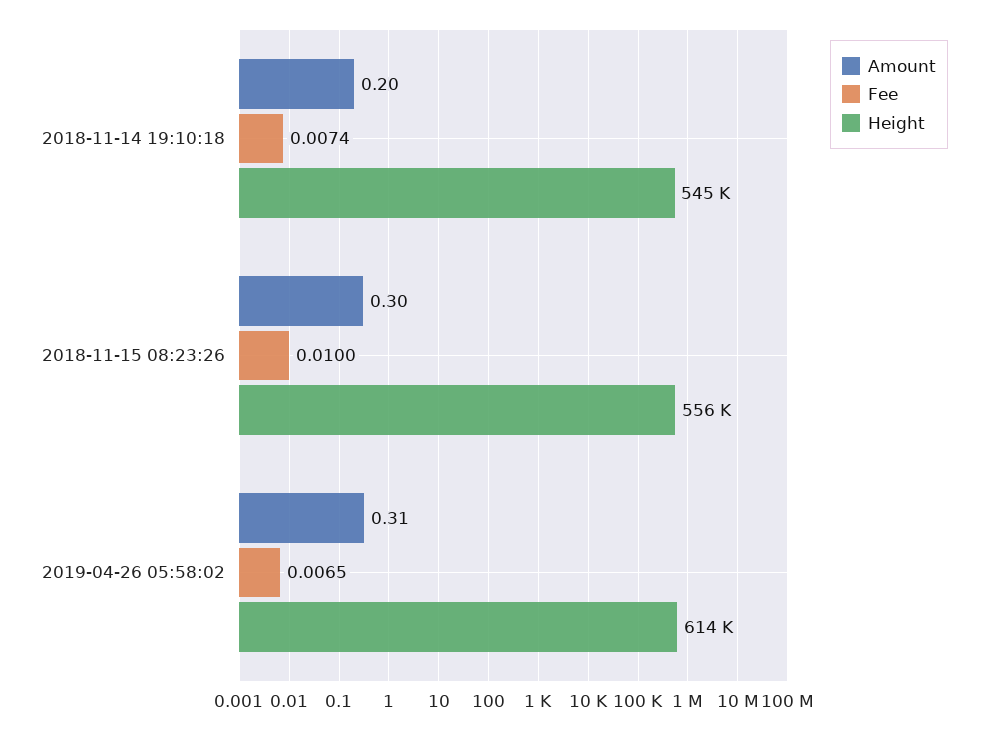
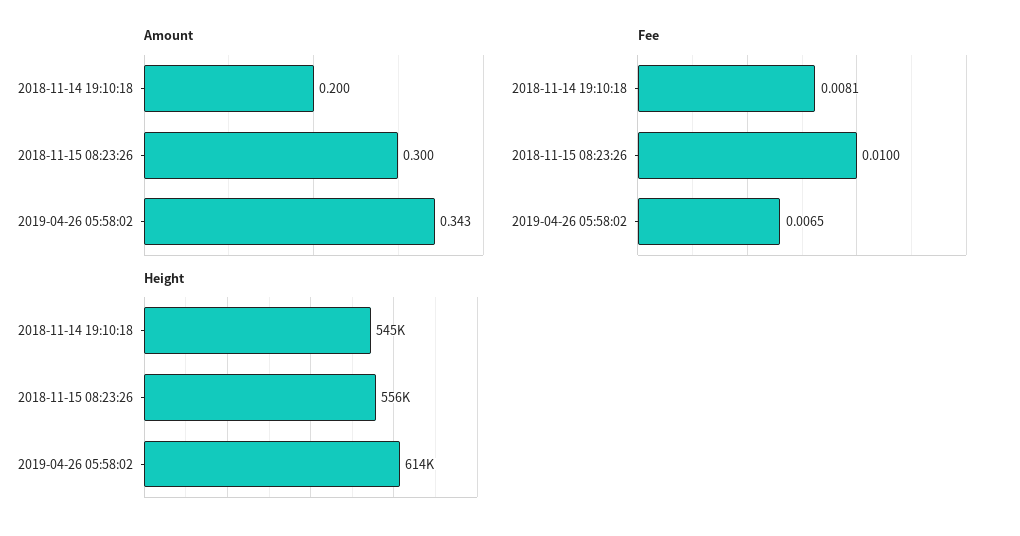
Fee, 2018-11-14 19:10:18: 0.0074 -> 0.0081
Amount, 2019-04-26 05:58:02: 0.31 -> 0.343

